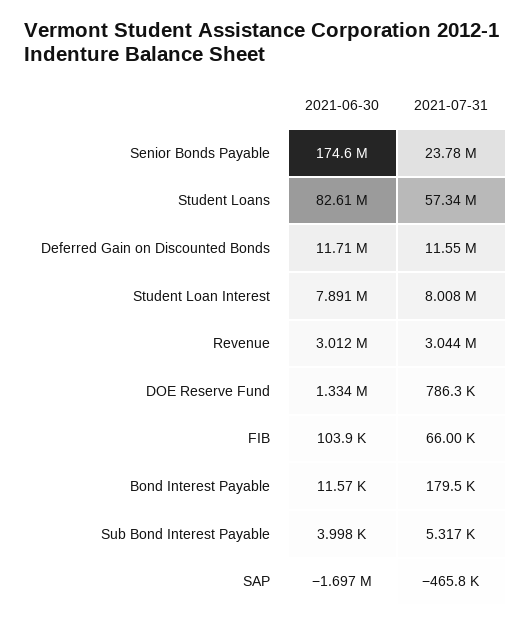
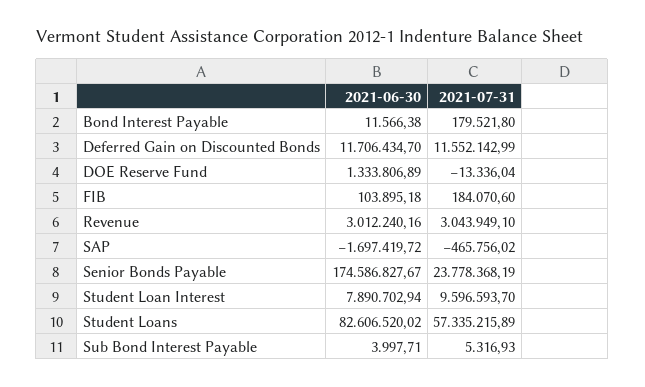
2021-07-31, Student Loan Interest: 8008000 -> 9596593.7
2021-07-31, DOE Reserve Fund: 786300 -> -13336.04
2021-07-31, FIB: 66000 -> 184070.6

